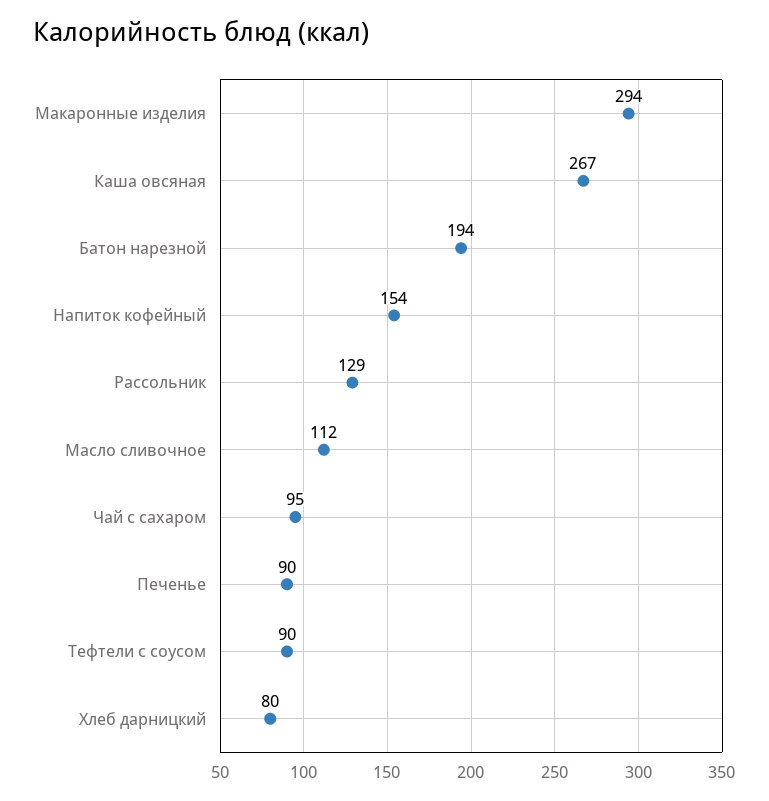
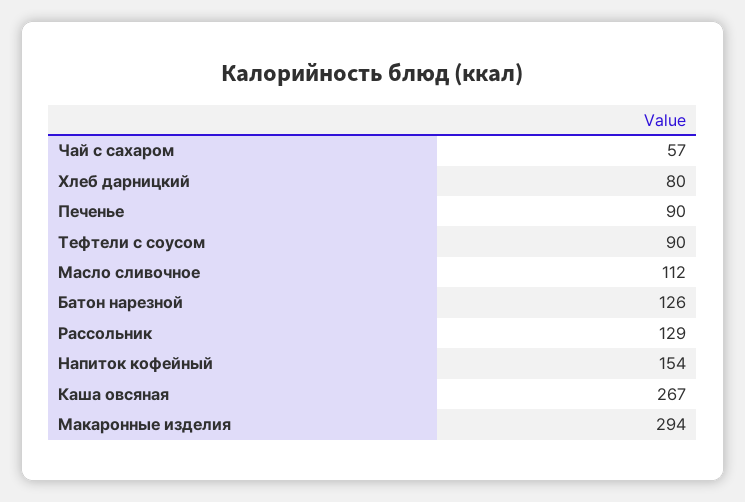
Батон нарезной: 194 -> 126
Чай с сахаром: 95 -> 57

